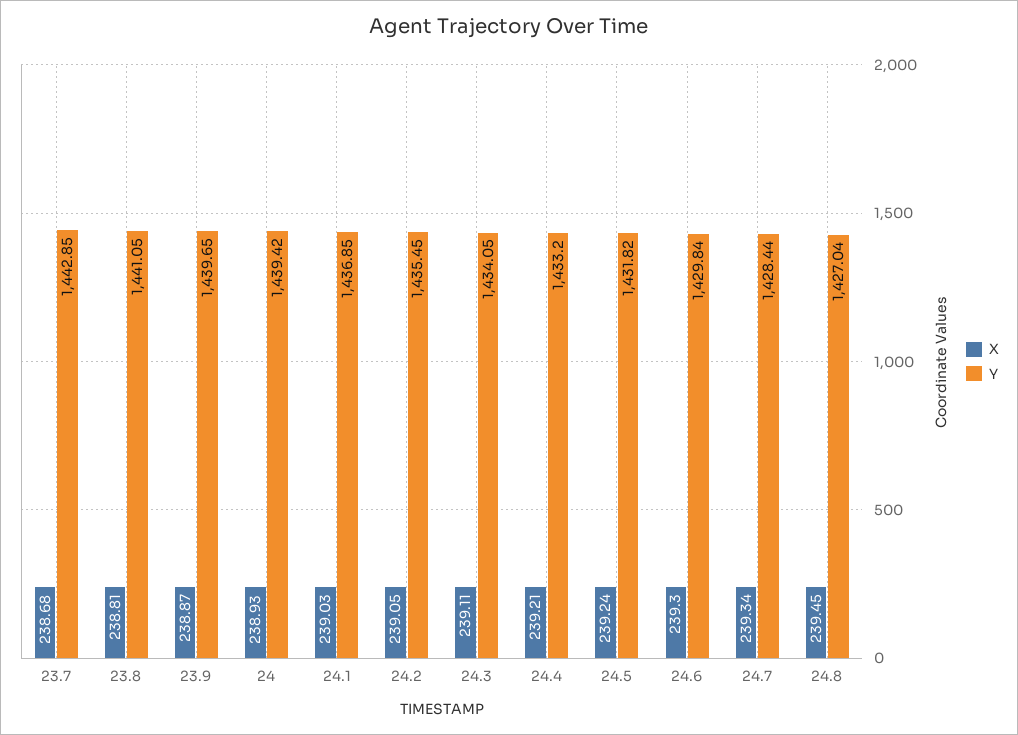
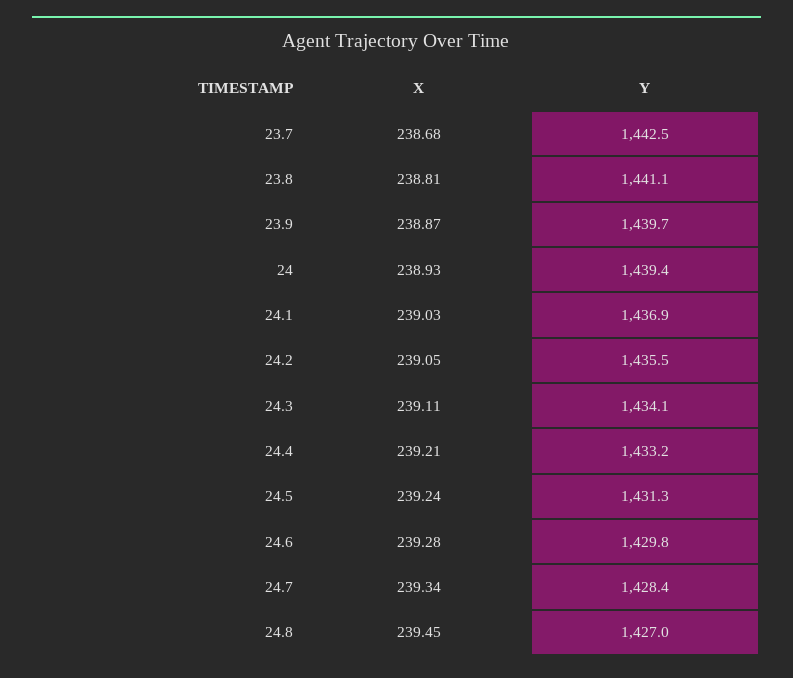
Y, 23.7: 1442.85 -> 1442.5
Y, 24.5: 1431.82 -> 1431.3
X, 24.6: 239.3 -> 239.28

